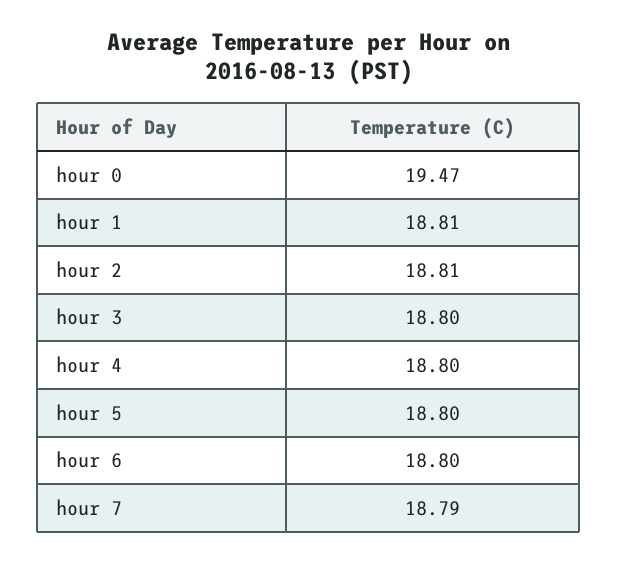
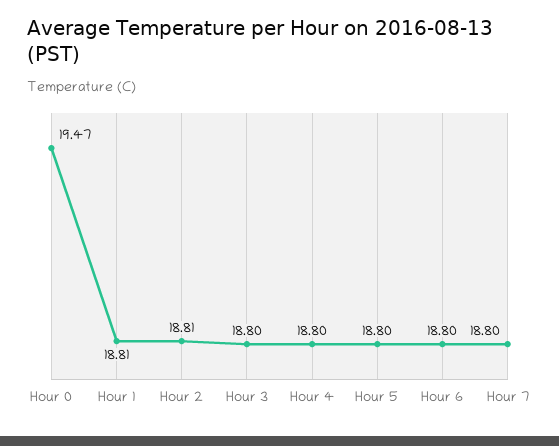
hour 7: 18.79 -> 18.8

